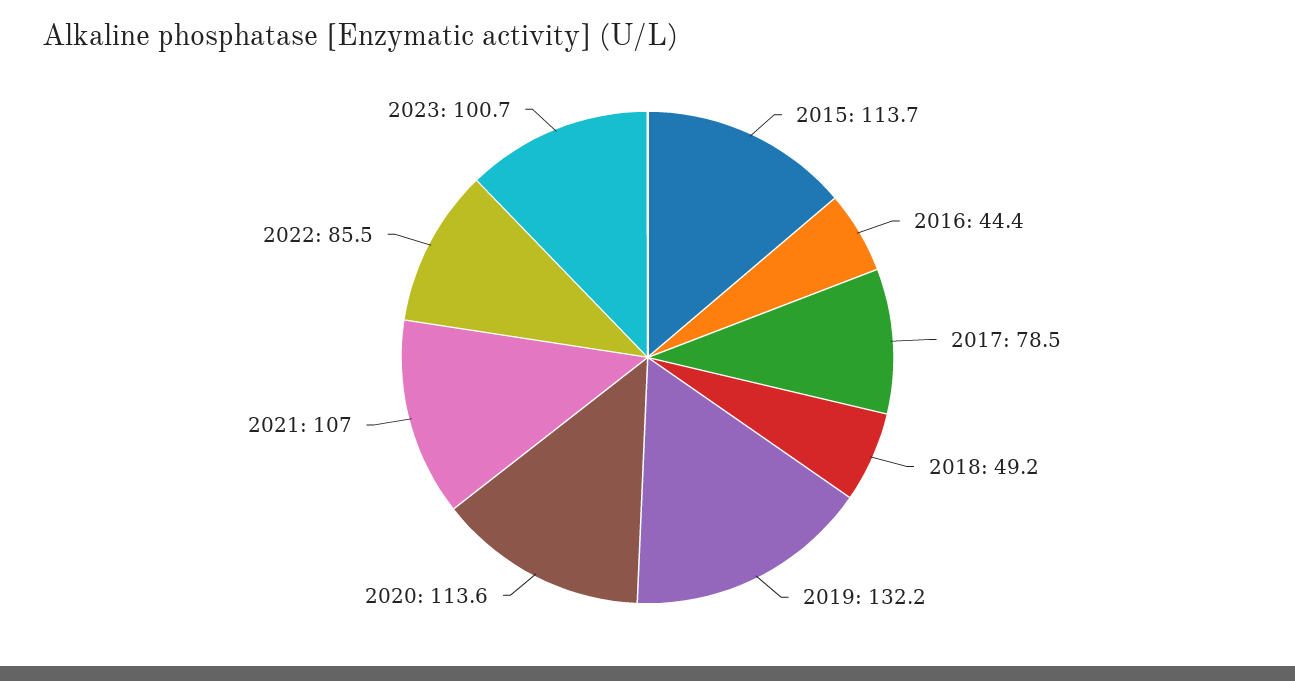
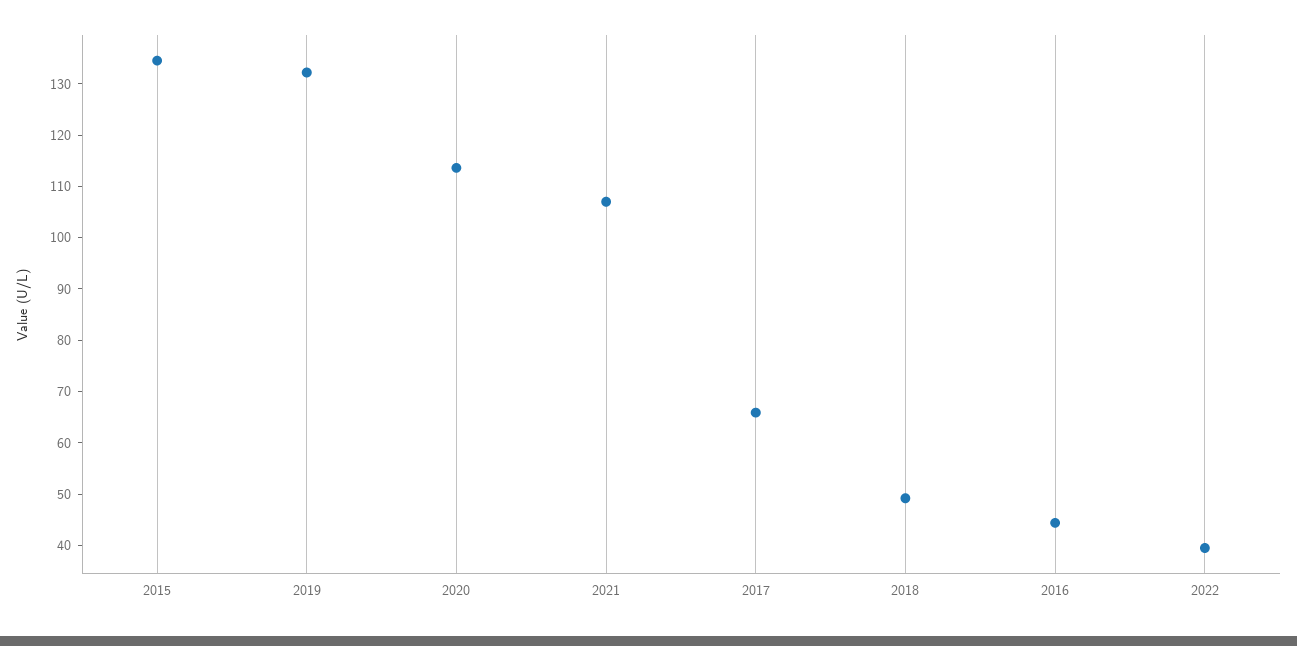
2015: 113.7 -> 134
2017: 78.5 -> 66
2022: 85.5 -> 40
2023: 100.7 -> none

